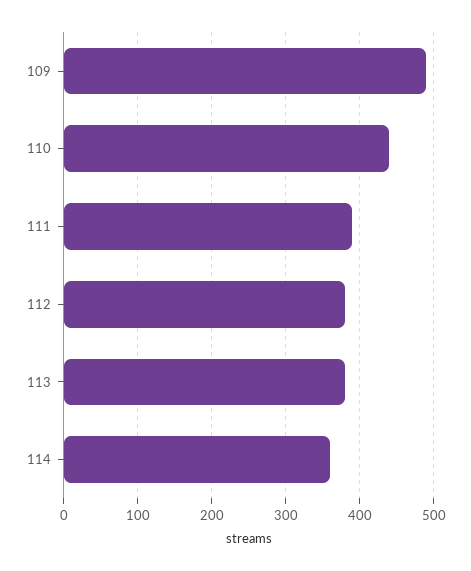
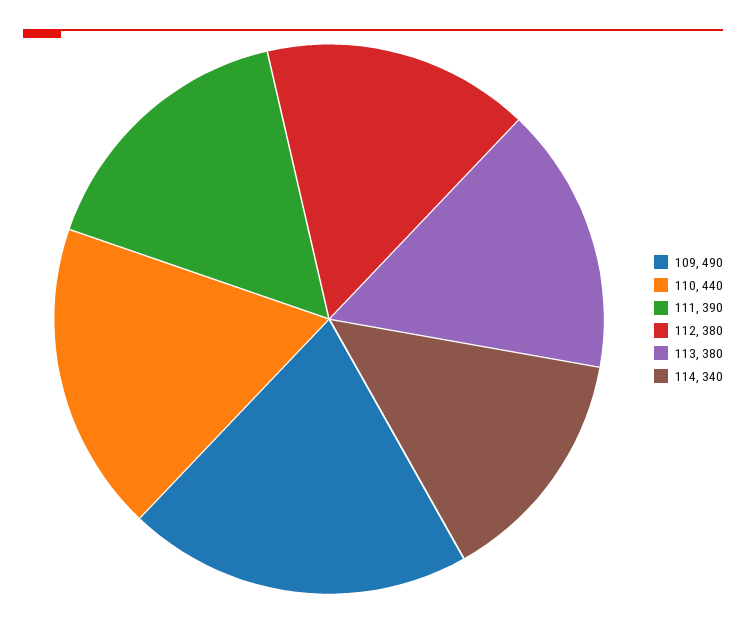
114: 360 -> 340

